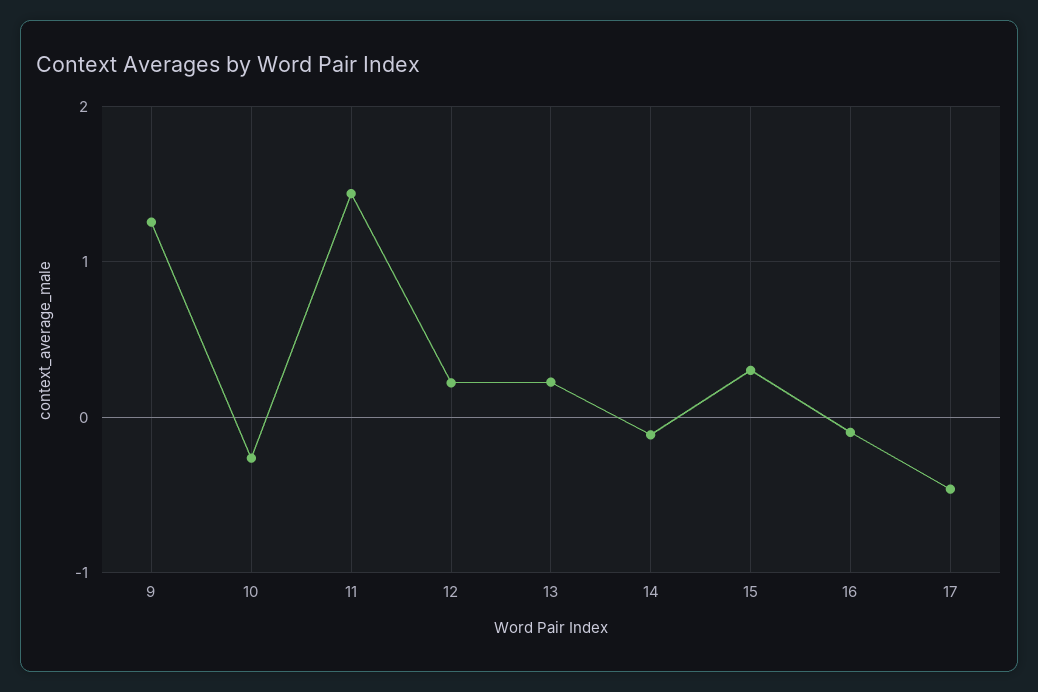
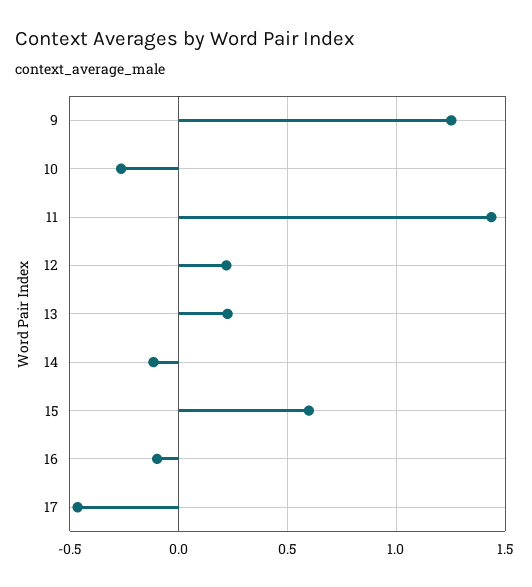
15: 0.3 -> 0.6

